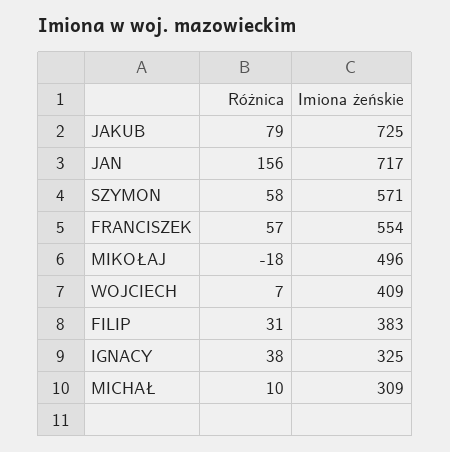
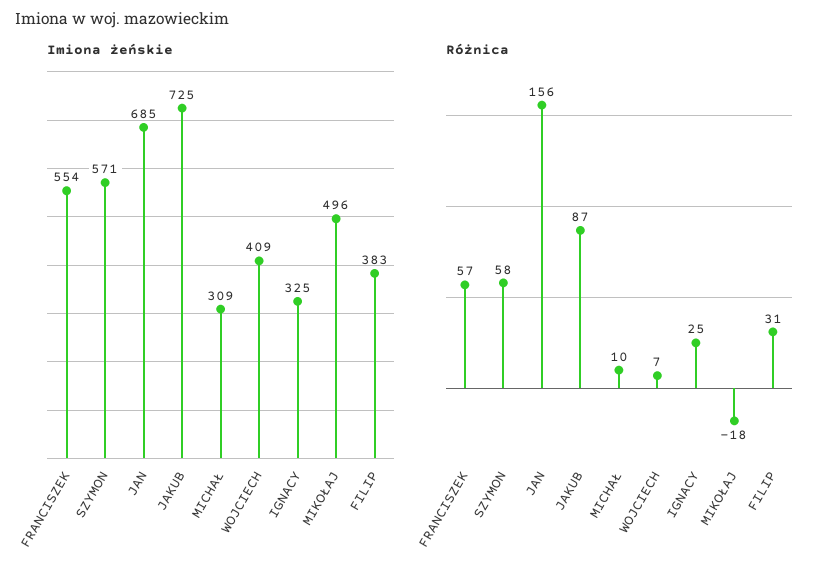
Różnica, JAKUB: 79 -> 87
Imiona żeńskie, JAN: 717 -> 685
Różnica, IGNACY: 38 -> 25

